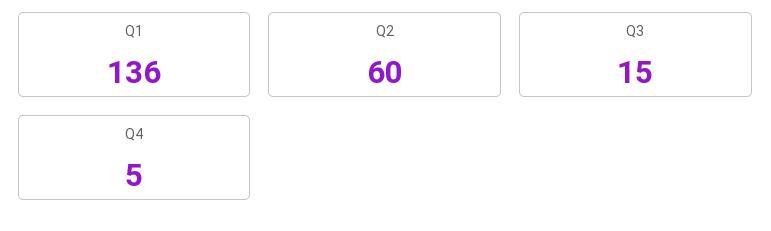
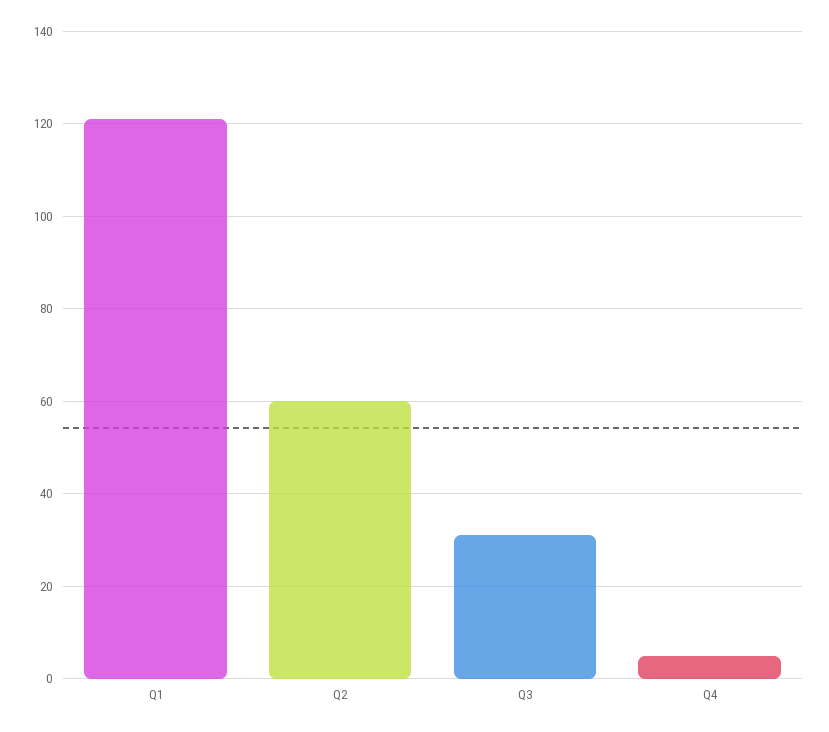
Q1: 136 -> 120
Q3: 15 -> 30

